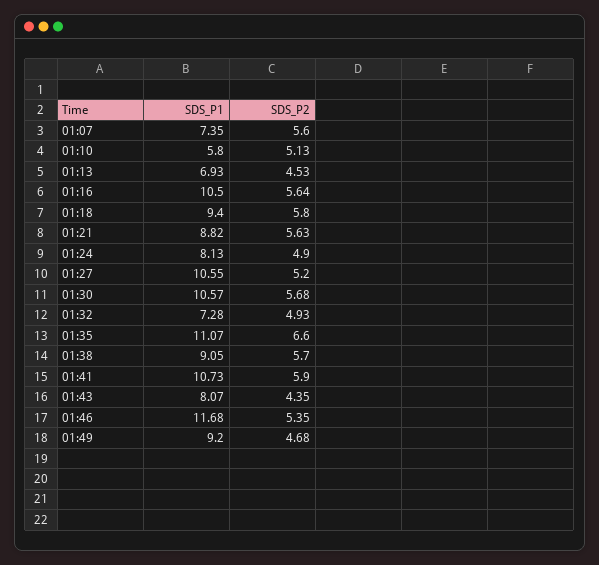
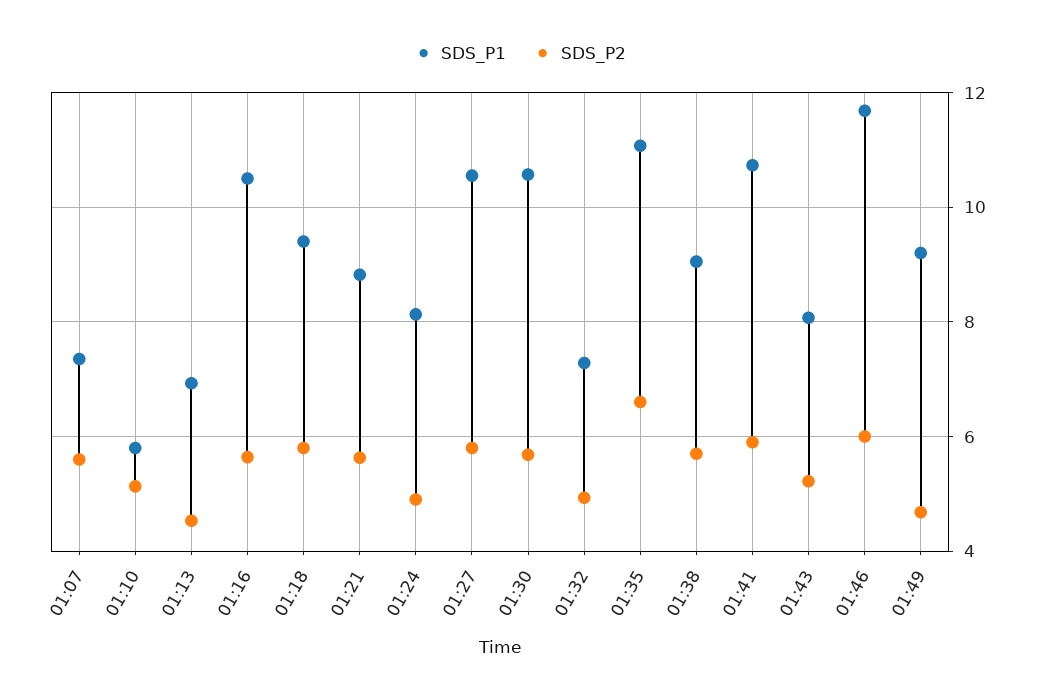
SDS_P2, 01:27: 5.2 -> 5.8
SDS_P2, 01:43: 4.35 -> 5.2
SDS_P2, 01:46: 5.35 -> 6

